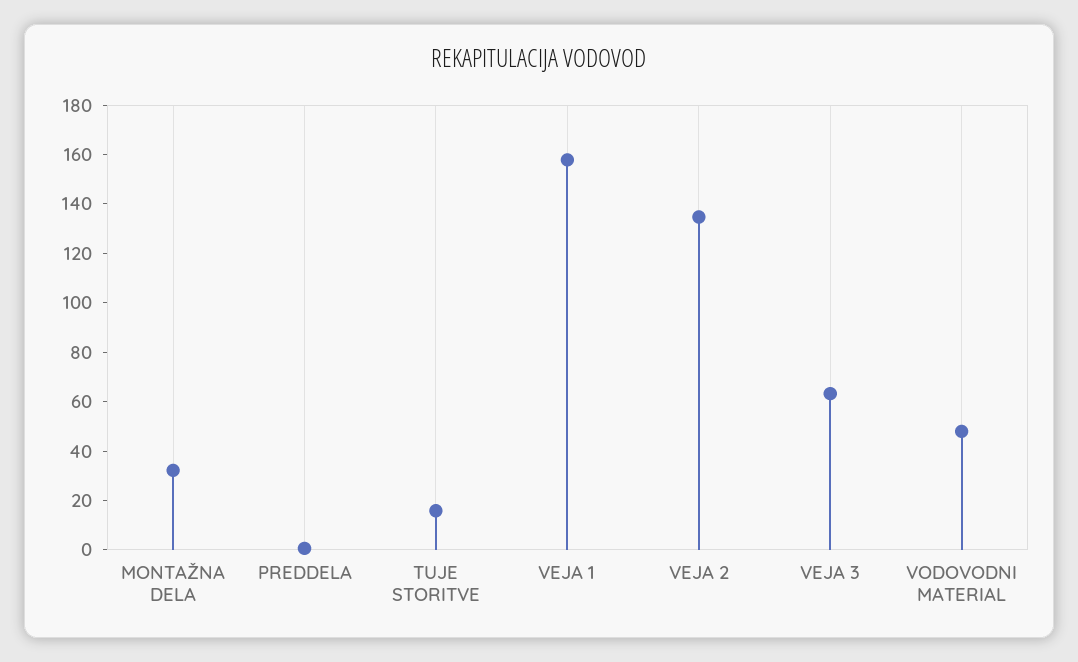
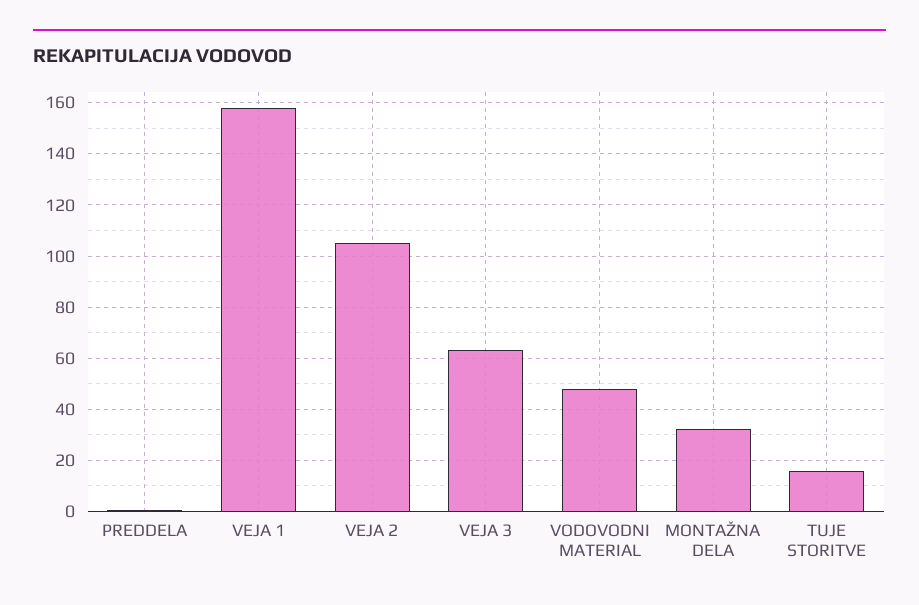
VEJA 2: 135 -> 105

